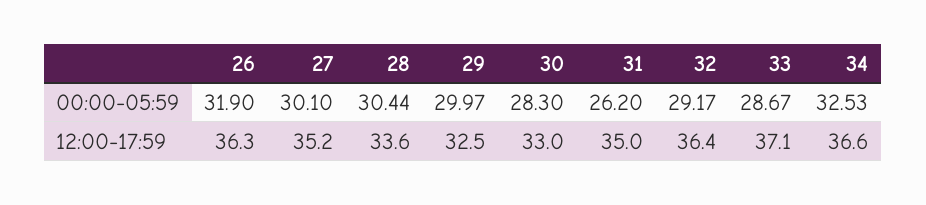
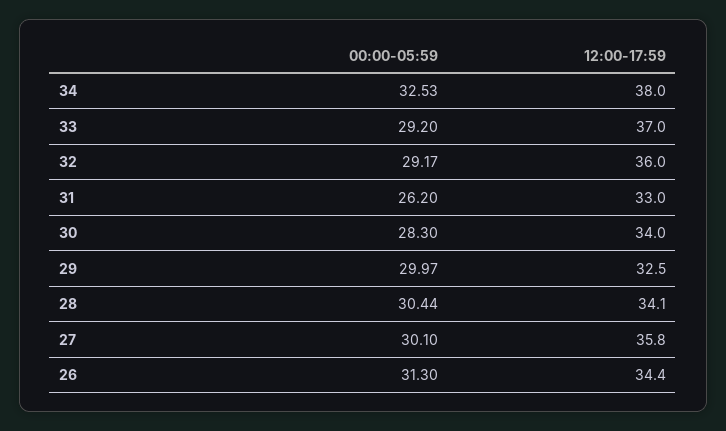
26, 00:00-05:59: 31.9 -> 31.3
33, 00:00-05:59: 28.67 -> 29.2
26, 12:00-17:59: 36.3 -> 34.4
27, 12:00-17:59: 35.2 -> 35.8
28, 12:00-17:59: 33.6 -> 34.1
30, 12:00-17:59: 33 -> 34
31, 12:00-17:59: 35 -> 33
32, 12:00-17:59: 36.4 -> 36
33, 12:00-17:59: 37.1 -> 37
34, 12:00-17:59: 36.6 -> 38

